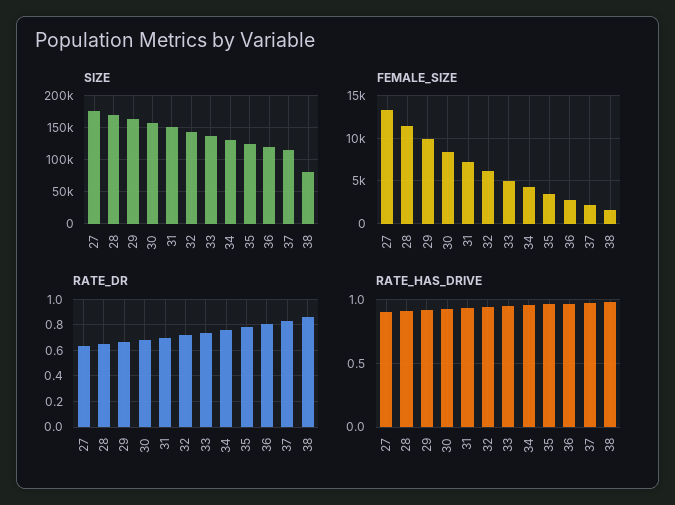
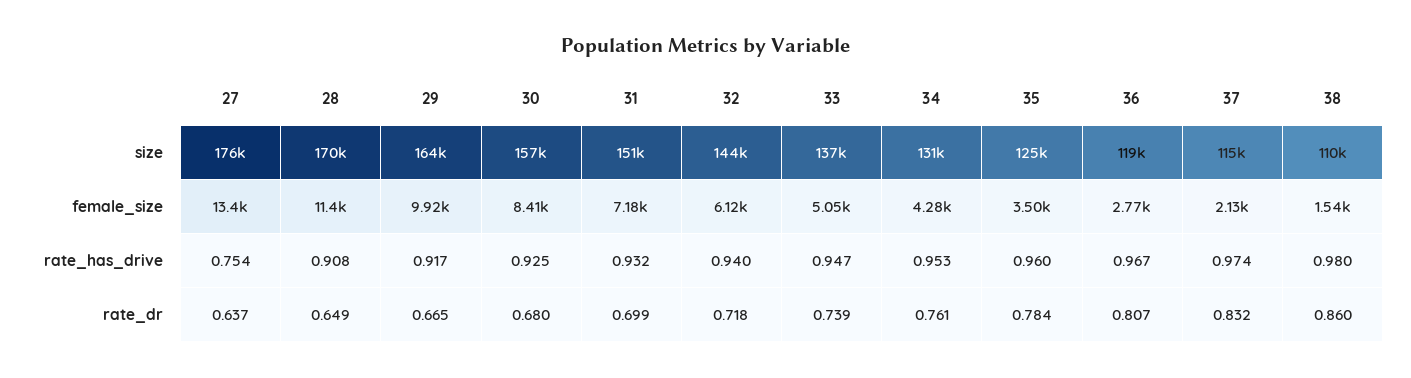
SIZE, 38: 80000 -> 110000
RATE_HAS_DRIVE, 27: 0.9 -> 0.754

